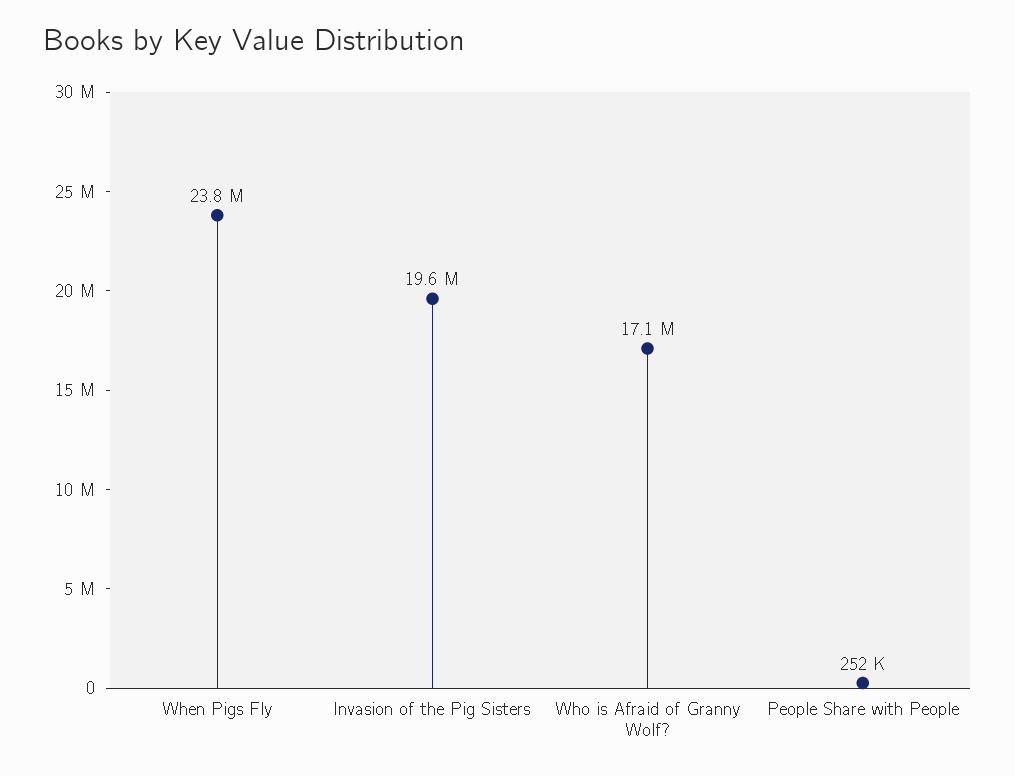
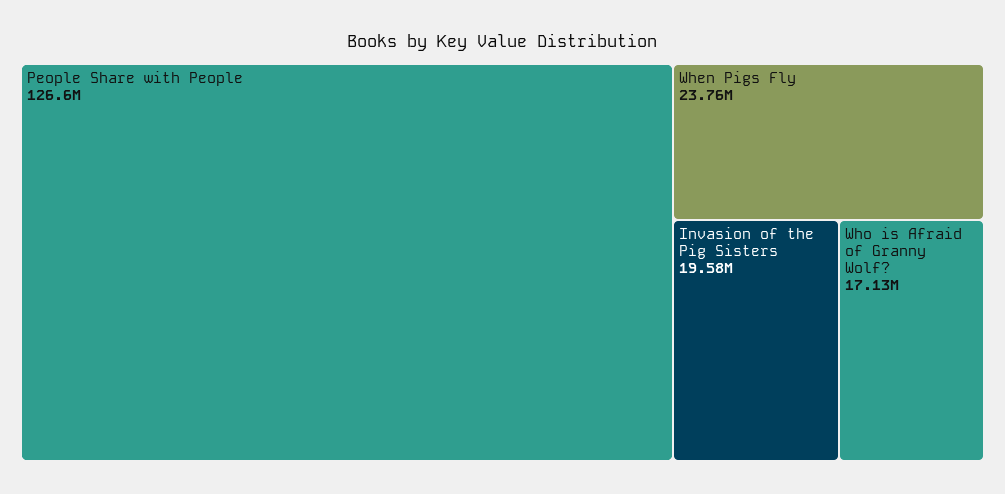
People Share with People: 252000 -> 126600000

